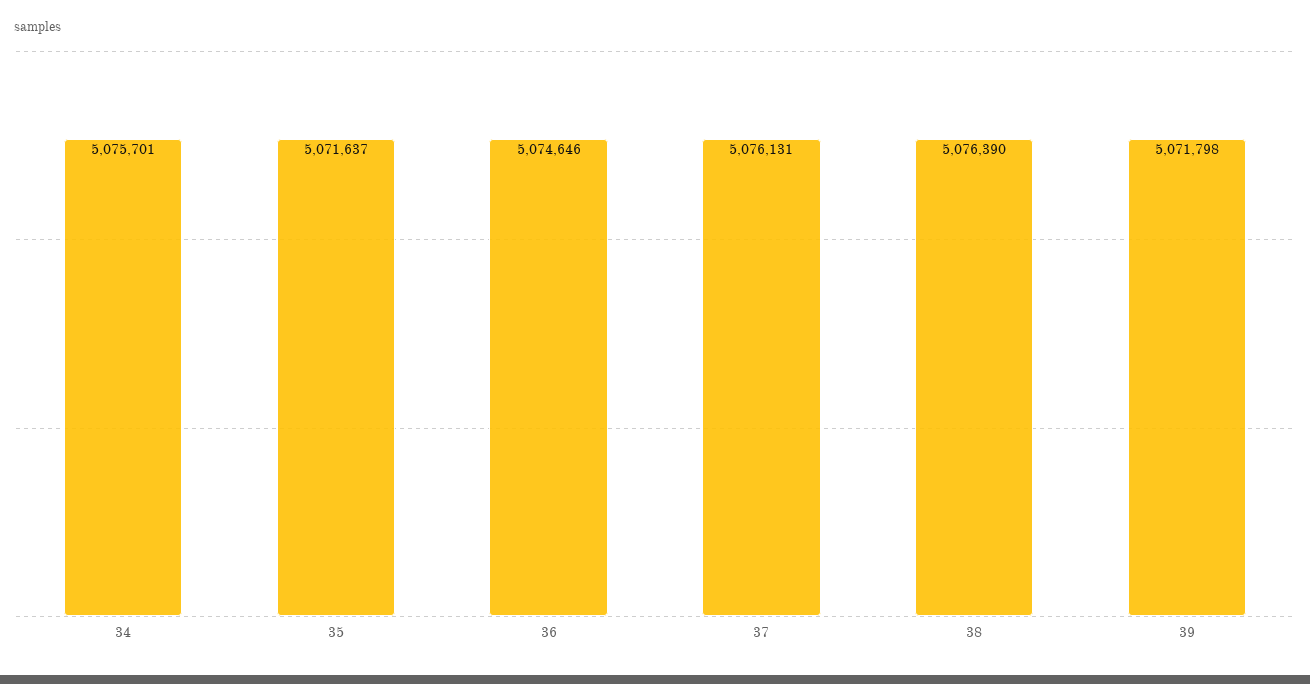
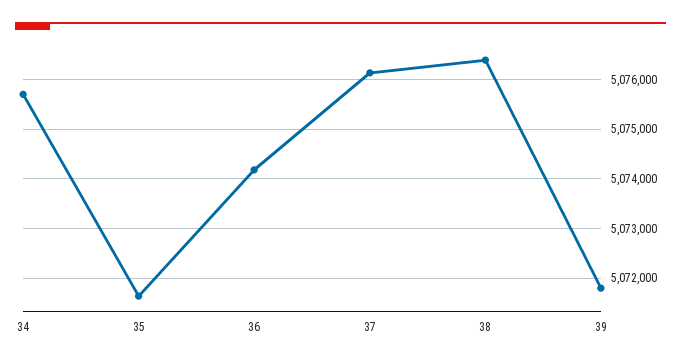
36: 5074646 -> 5074200

